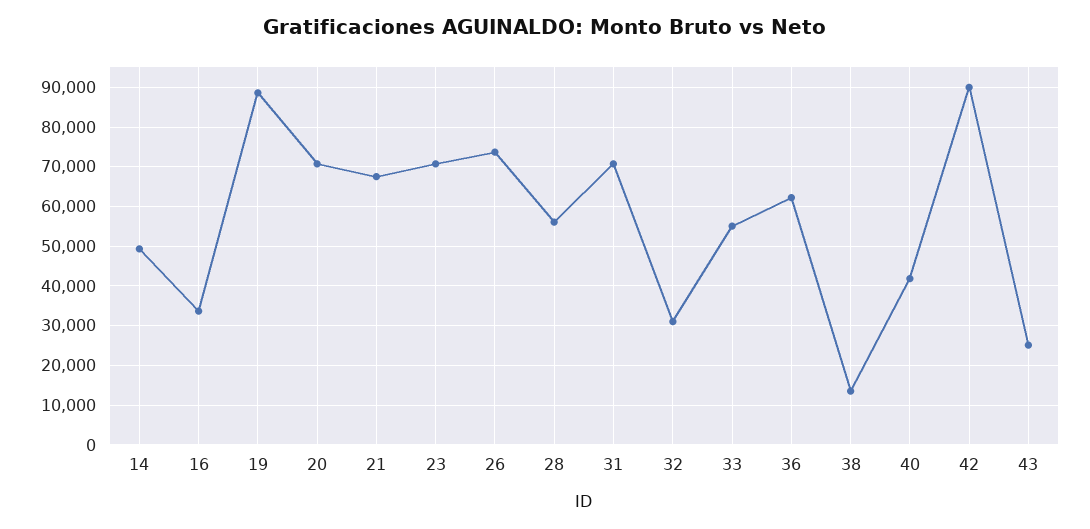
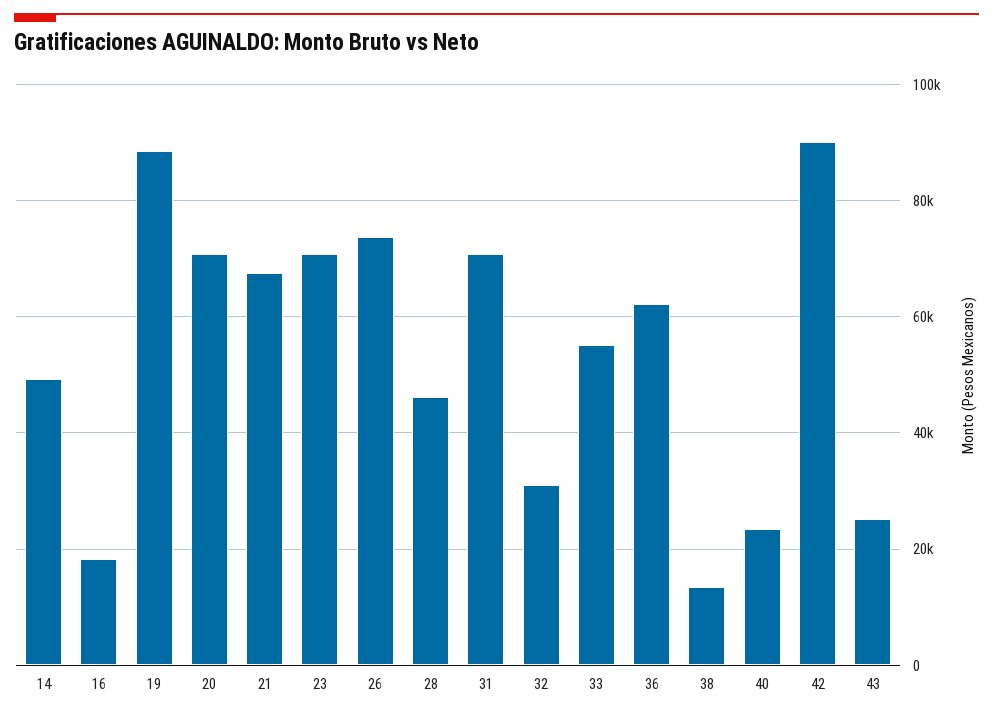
16: 34000 -> 18000
28: 56000 -> 46000
40: 42000 -> 24000

